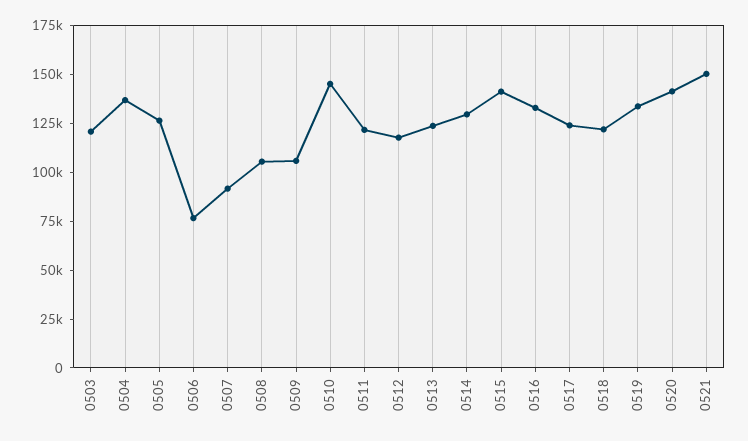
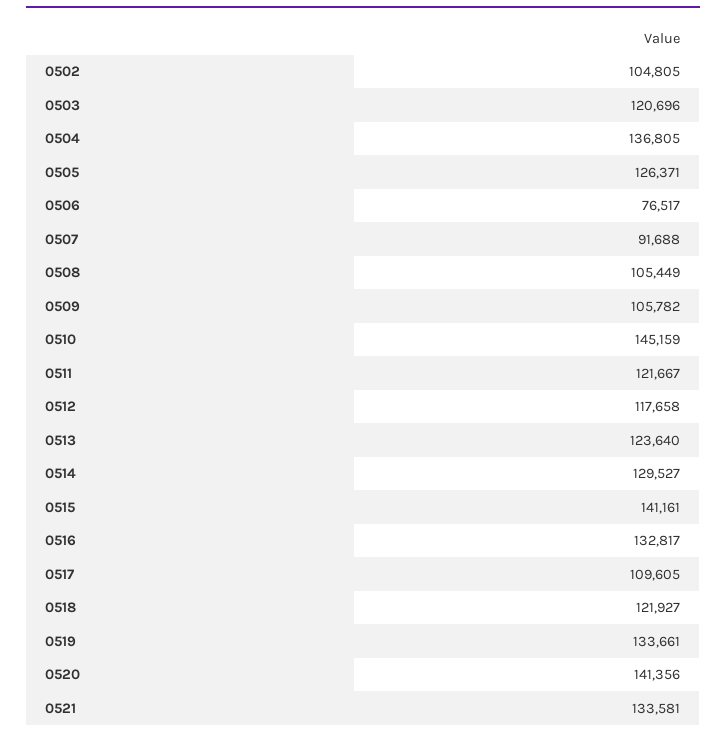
0517: 125000 -> 109605
0521: 150000 -> 133581
0502: none -> 104805

